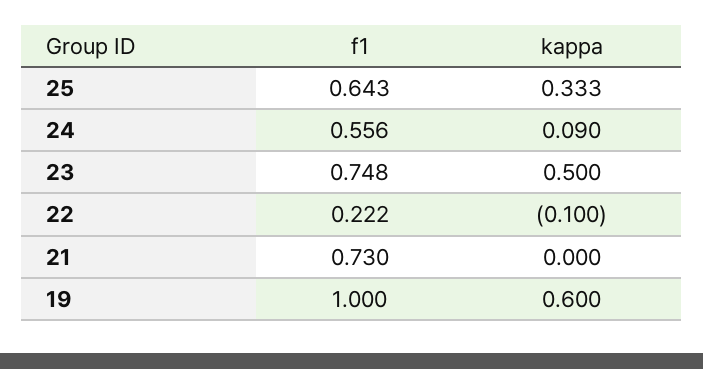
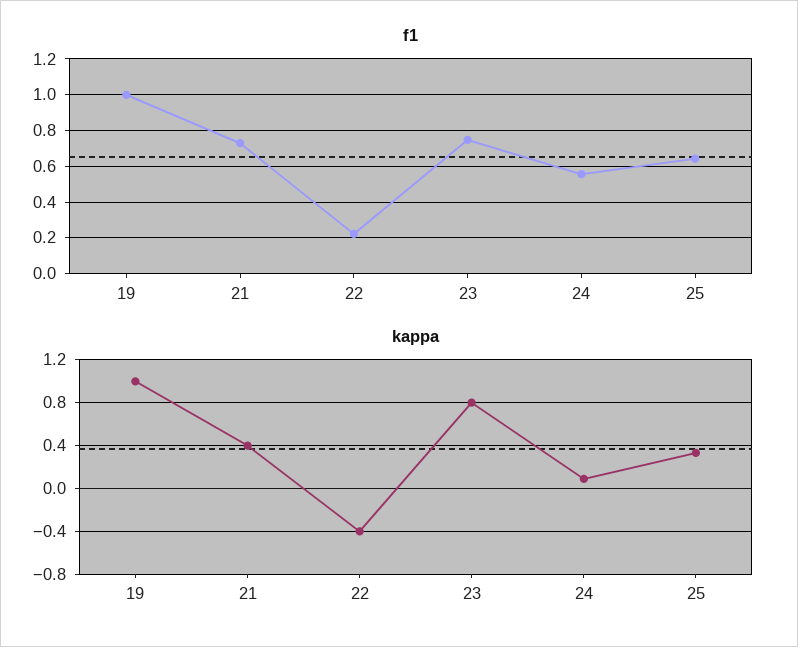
kappa, 23: 0.5 -> 0.8
kappa, 22: -0.1 -> -0.4
kappa, 21: 0 -> 0.4
kappa, 19: 0.6 -> 1

